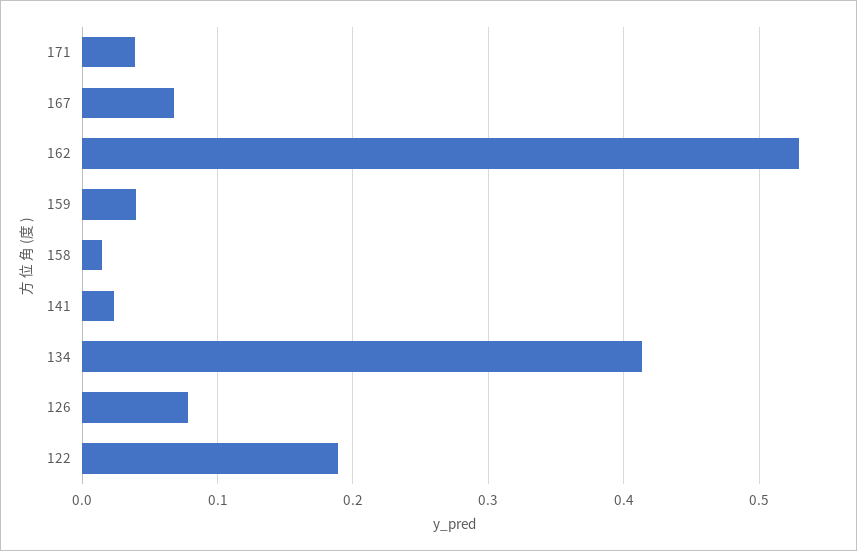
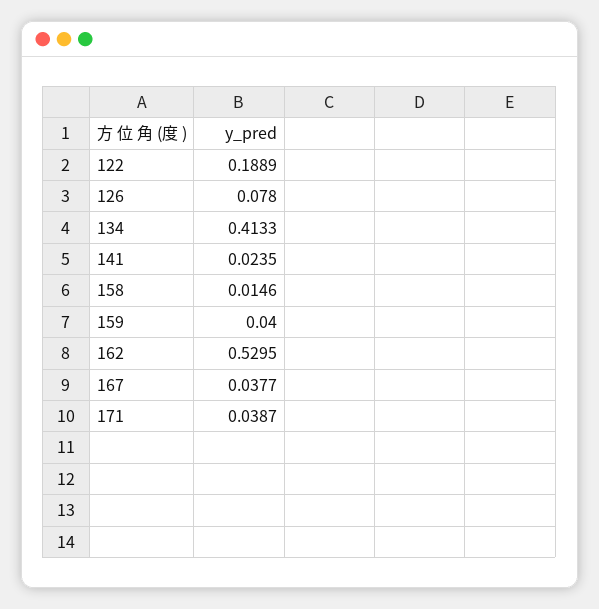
167: 0.07 -> 0.0377

